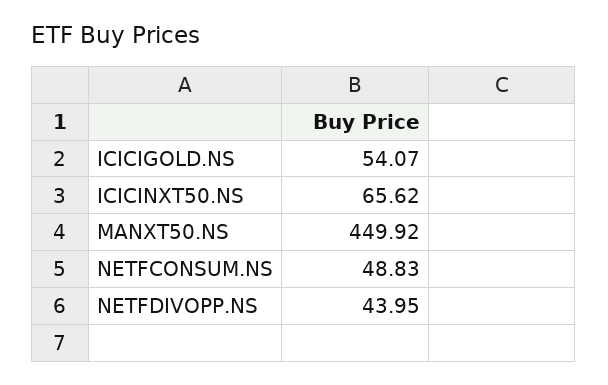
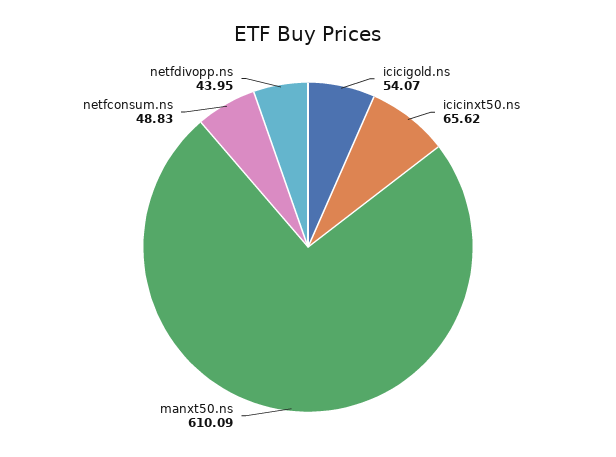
MANXT50.NS: 449.92 -> 610.09

